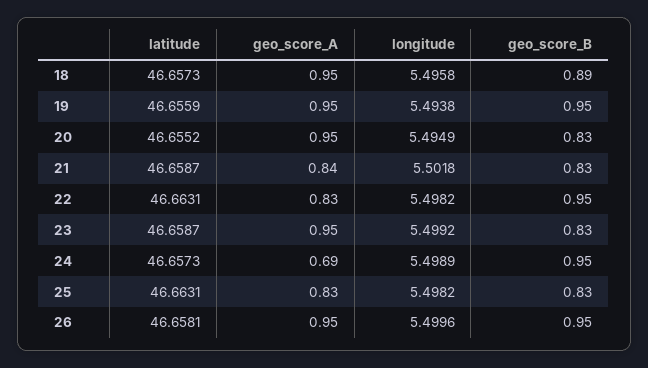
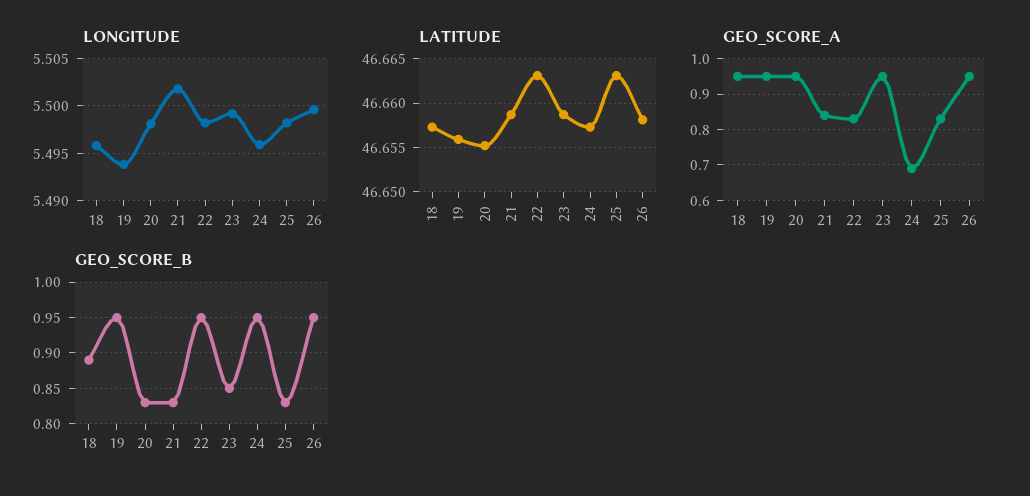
longitude, 20: 5.4949 -> 5.498
geo_score_B, 23: 0.83 -> 0.85
longitude, 24: 5.4989 -> 5.496

